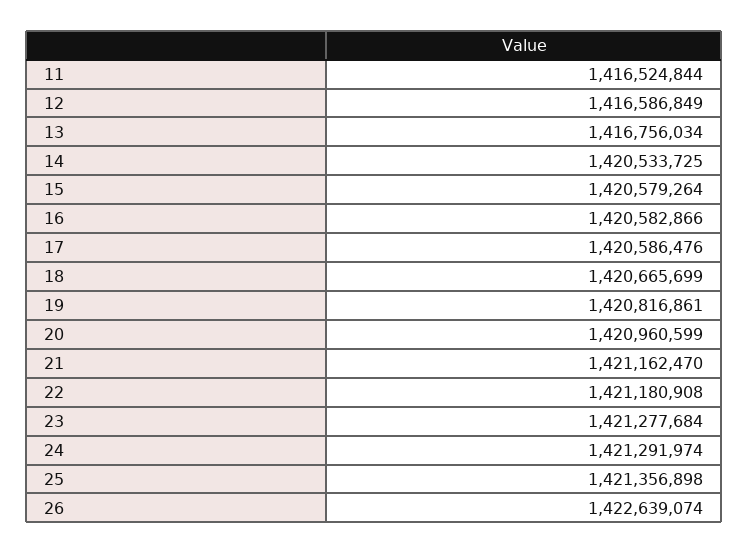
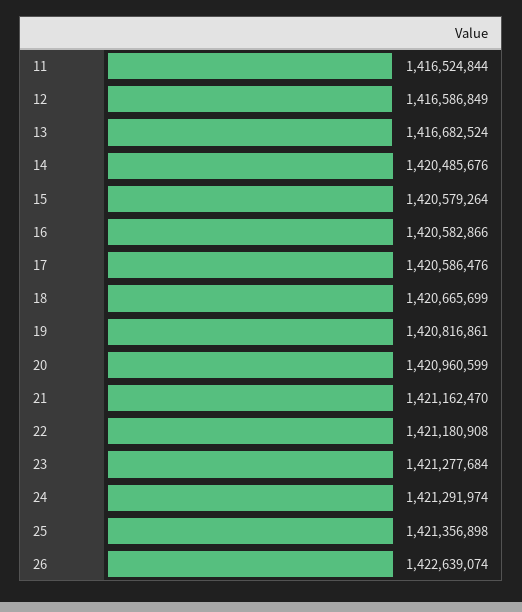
13: 1416756034 -> 1416682524
14: 1420533725 -> 1420485676

